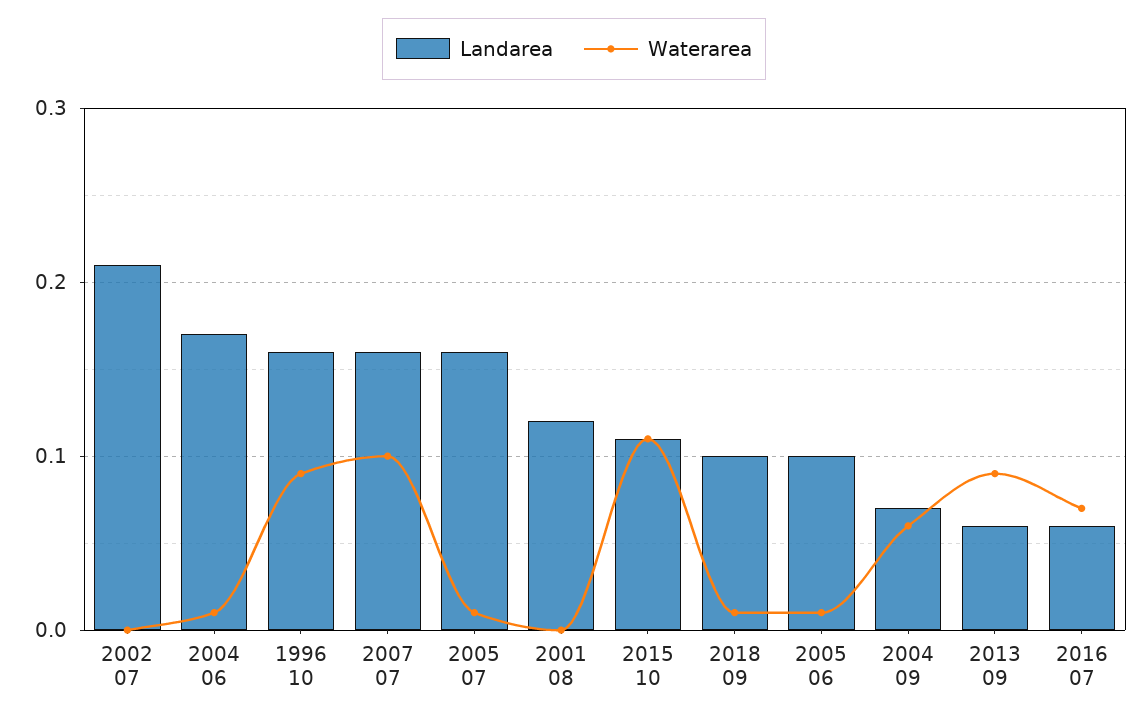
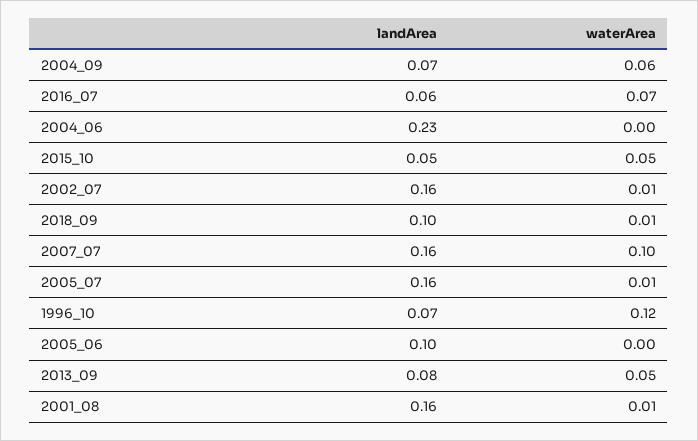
Landarea, 2002 07: 0.21 -> 0.16
Waterarea, 2002 07: 0 -> 0.01
Landarea, 2004 06: 0.17 -> 0.23
Waterarea, 2004 06: 0.01 -> 0
Landarea, 1996 10: 0.16 -> 0.07
Waterarea, 1996 10: 0.09 -> 0.12
Landarea, 2001 08: 0.12 -> 0.16
Waterarea, 2001 08: 0 -> 0.01
Landarea, 2015 10: 0.11 -> 0.05
Waterarea, 2015 10: 0.11 -> 0.05
Waterarea, 2005 06: 0.01 -> 0
Landarea, 2013 09: 0.06 -> 0.08
Waterarea, 2013 09: 0.09 -> 0.05

